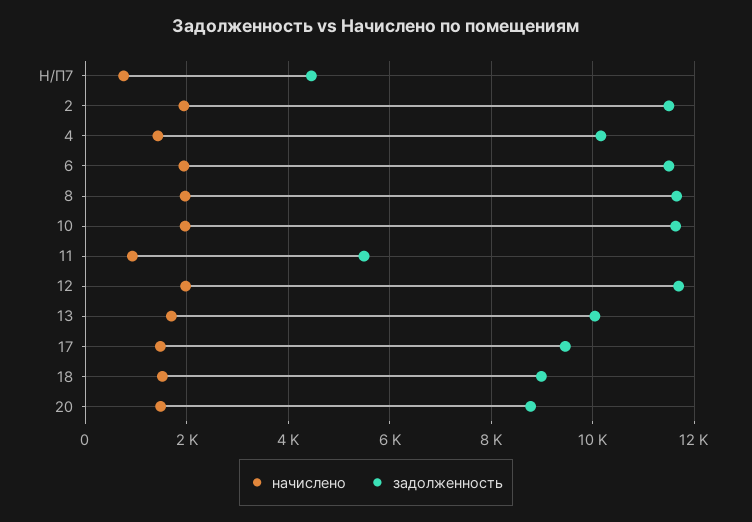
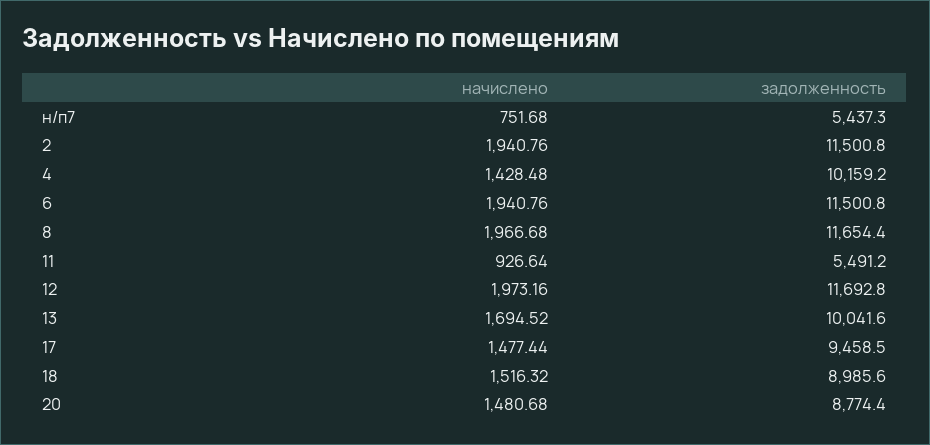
задолженность, Н/П7: 4400 -> 5437.3
начислено, 10: 2000 -> none
задолженность, 10: 11600 -> none

